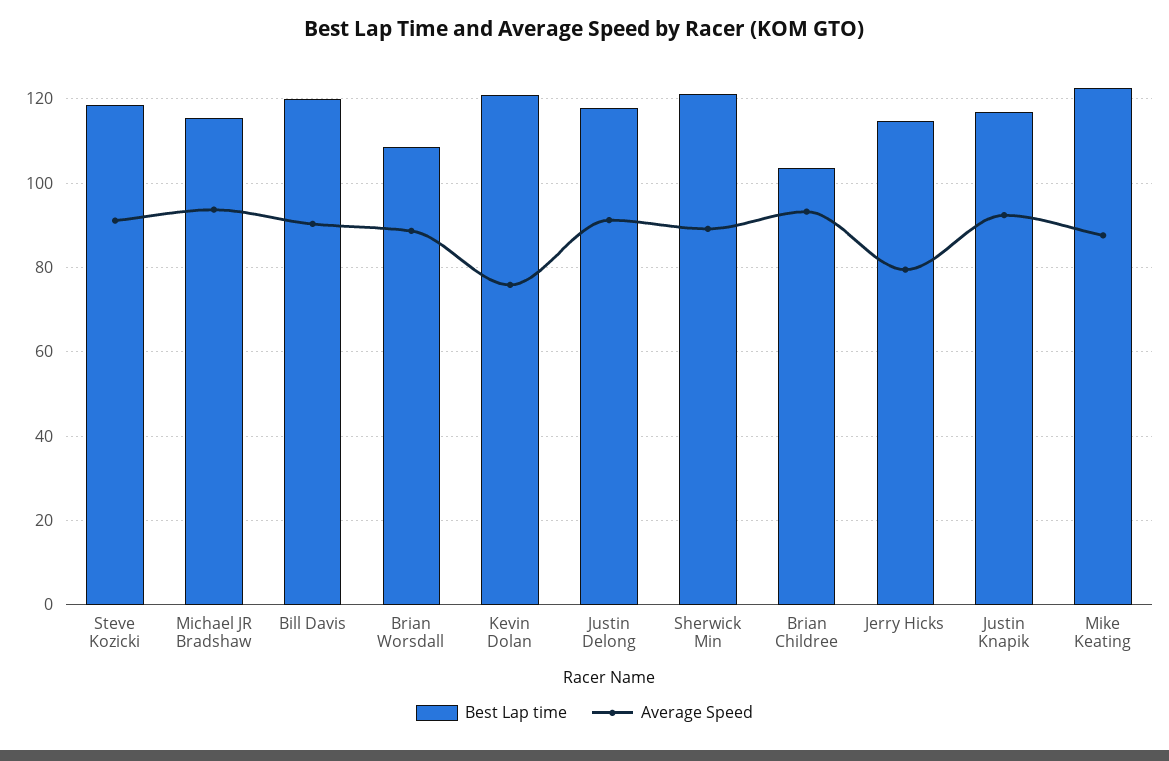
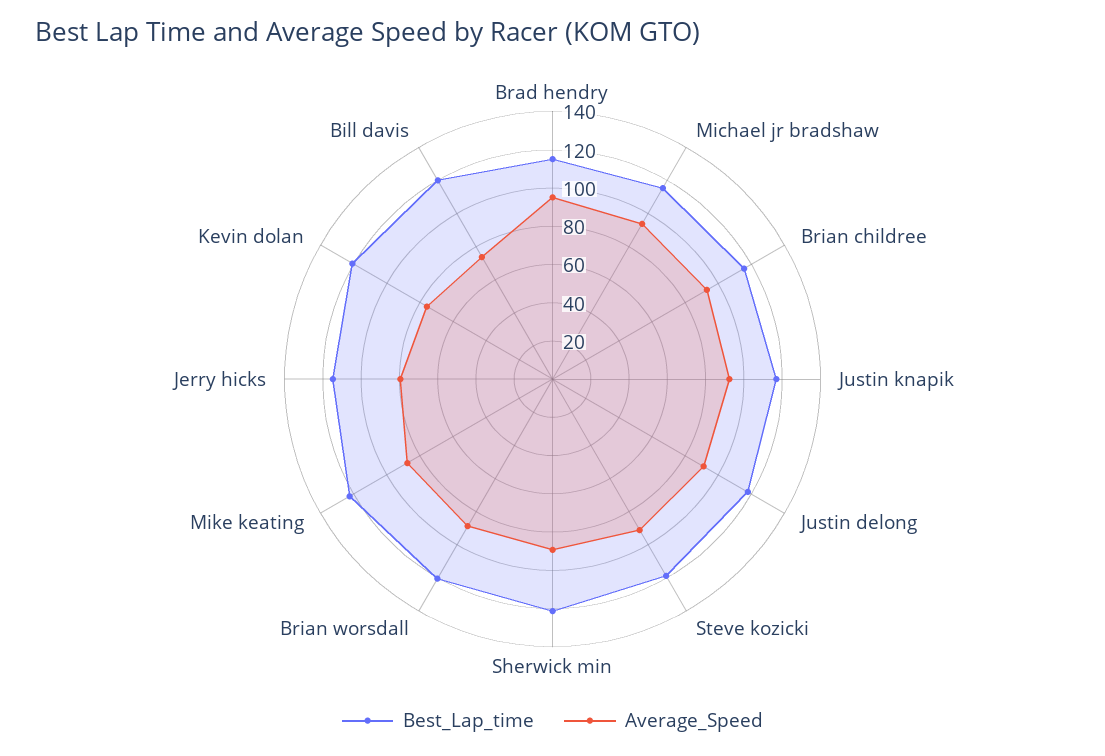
Average Speed, Bill Davis: 90 -> 75
Best Lap time, Brian Worsdall: 108 -> 120
Best Lap time, Brian Childree: 104 -> 115
Best Lap time, Brad hendry: none -> 115
Average Speed, Brad hendry: none -> 95

